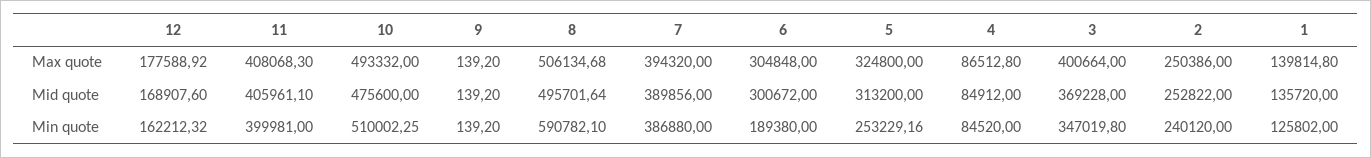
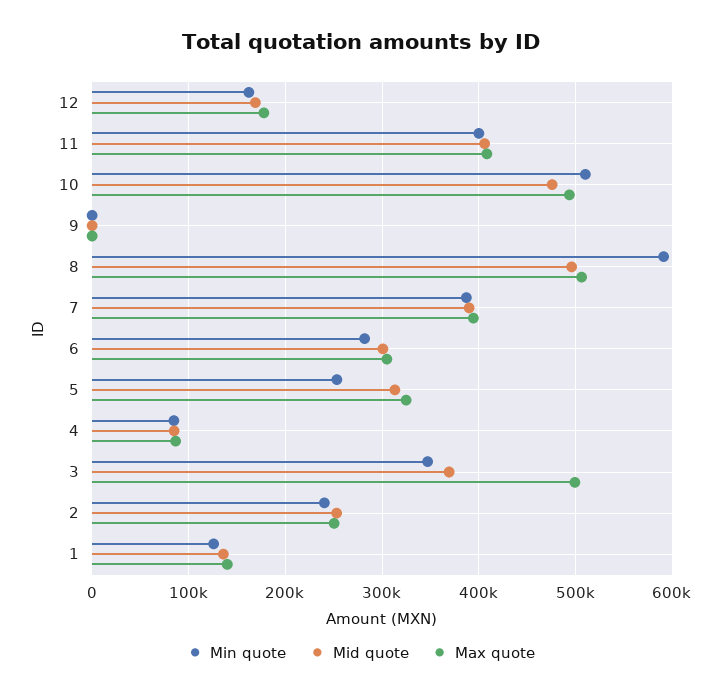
Max quote, 3: 400664 -> 500000
Min quote, 6: 189380 -> 280000

